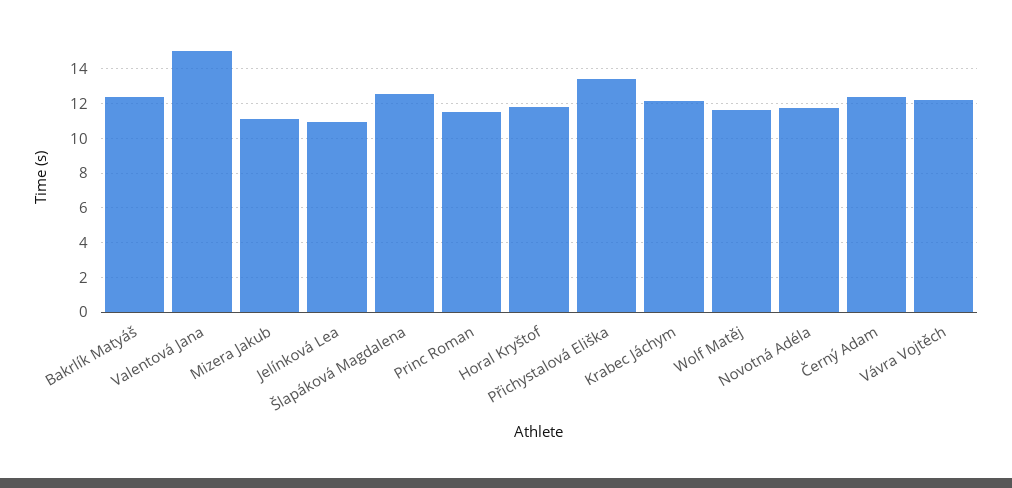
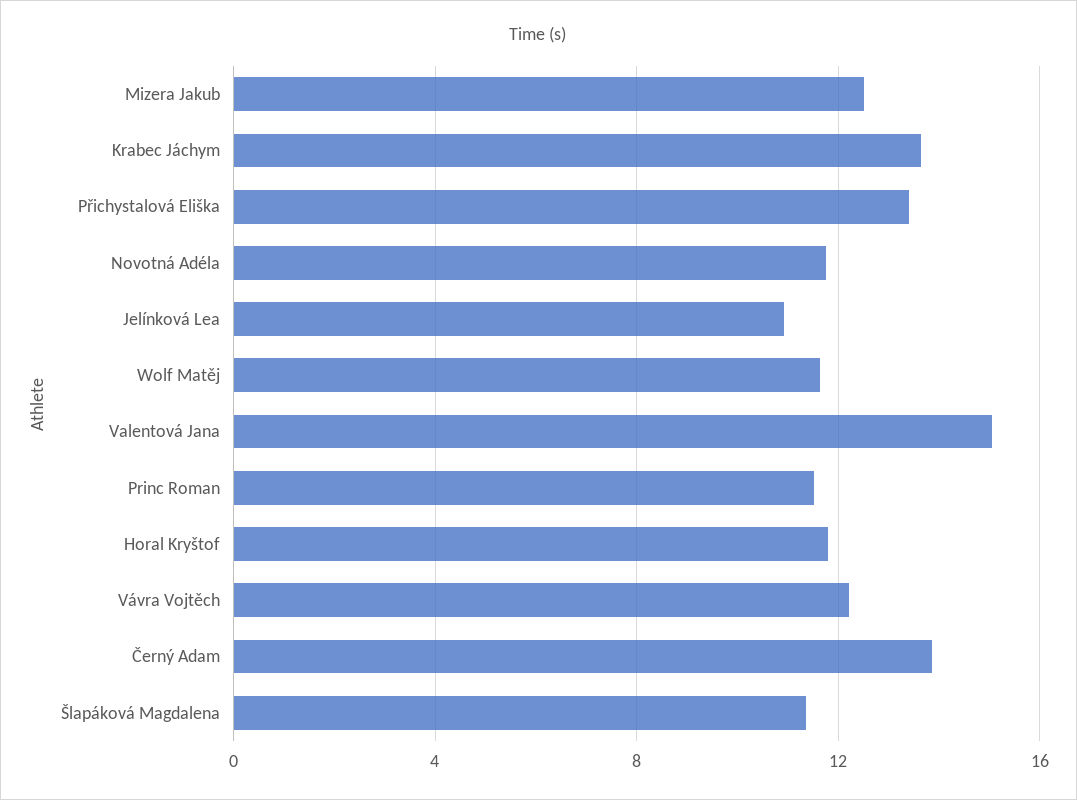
Bakrlík Matyáš: 12.5 -> none
Mizera Jakub: 11 -> 12.5
Šlapáková Magdalena: 12.5 -> 11.5
Krabec Jáchym: 12 -> 13.5
Černý Adam: 12.5 -> 14

